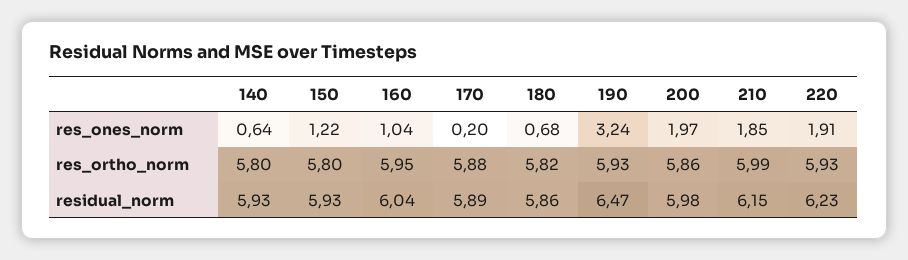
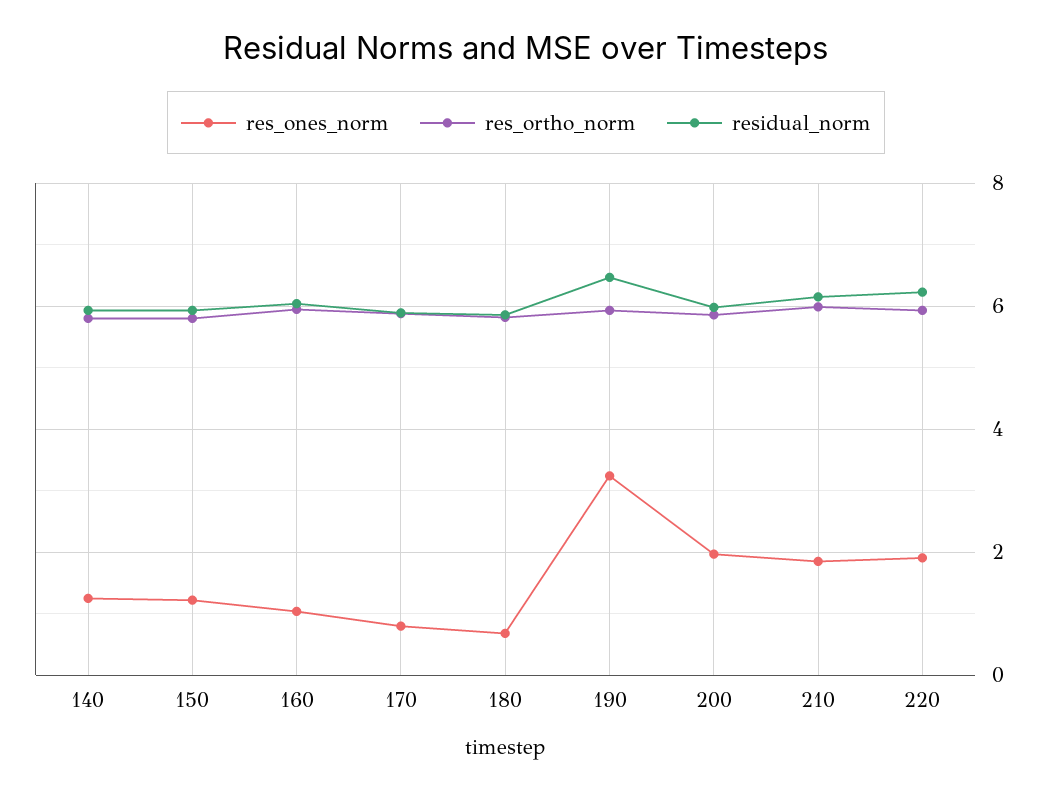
res_ones_norm, 140: 0.64 -> 1.2
res_ones_norm, 170: 0.2 -> 0.8

